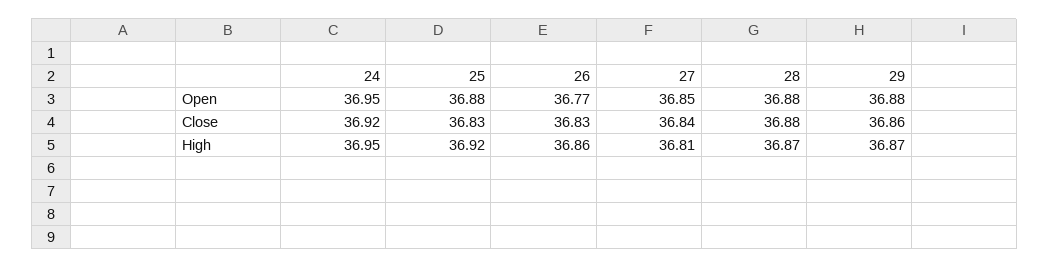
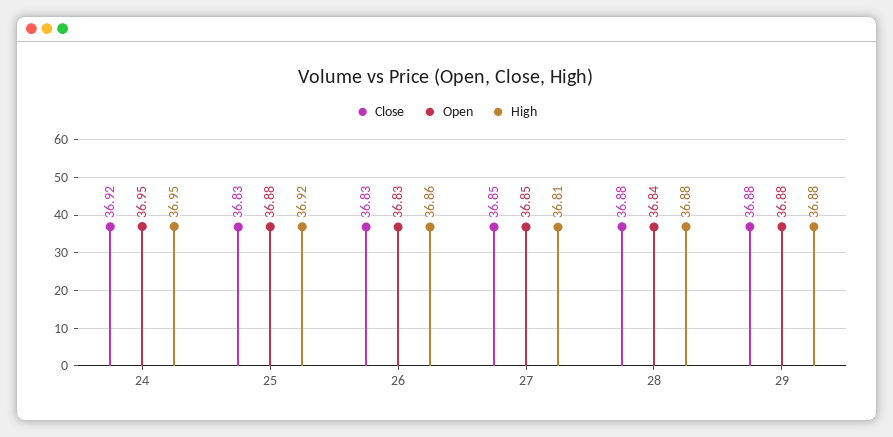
Open, 26: 36.77 -> 36.83
Open, 28: 36.88 -> 36.84
Close, 27: 36.84 -> 36.85
Close, 29: 36.86 -> 36.88
High, 28: 36.87 -> 36.88
High, 29: 36.87 -> 36.88

